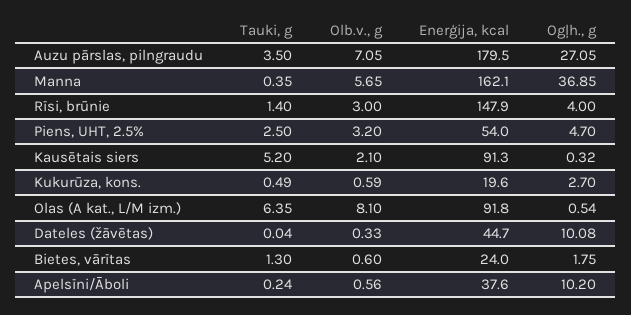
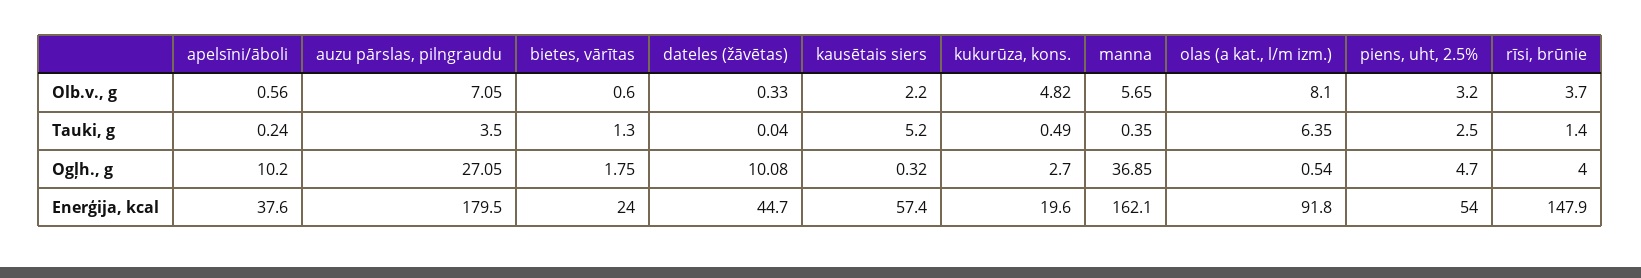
Olb.v., g, Rīsi, brūnie: 3 -> 3.7
Olb.v., g, Kausētais siers: 2.1 -> 2.2
Enerģija, kcal, Kausētais siers: 91.3 -> 57.4
Olb.v., g, Kukurūza, kons.: 0.59 -> 4.82

